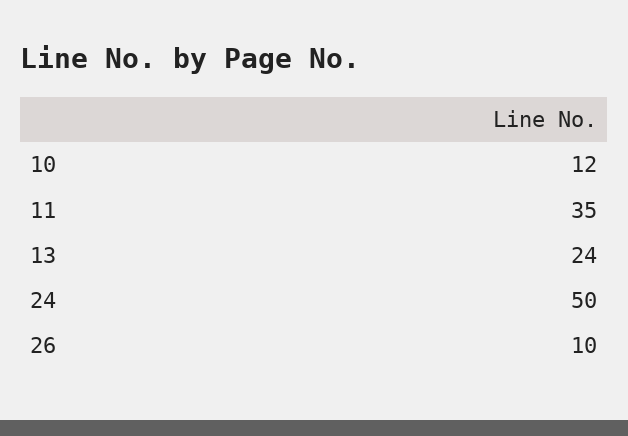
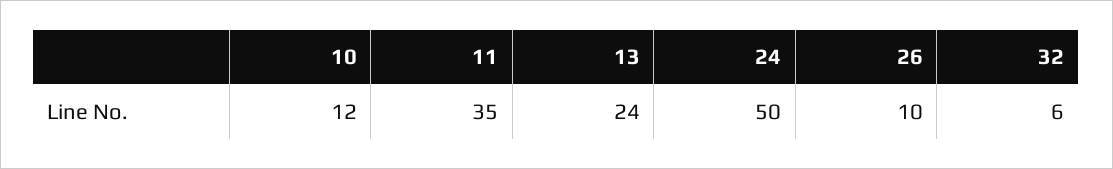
32: none -> 6

